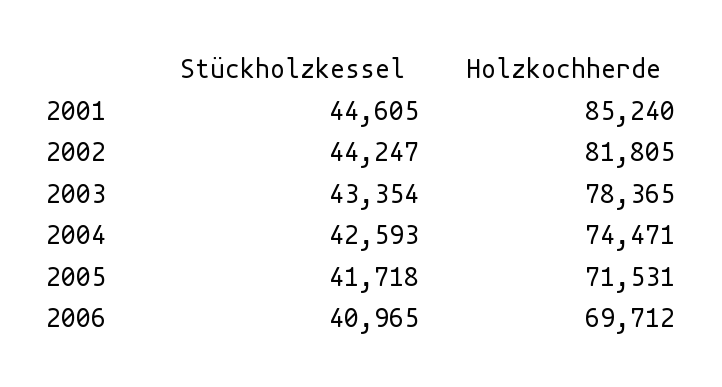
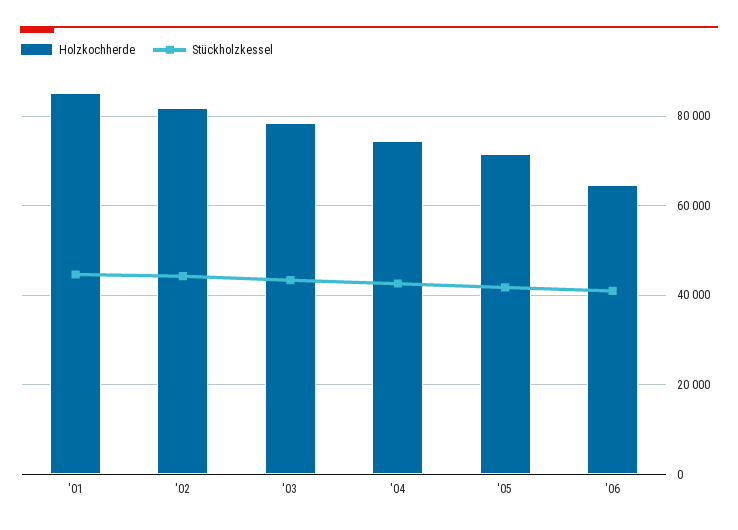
Holzkochherde, 2006: 69712 -> 64000

